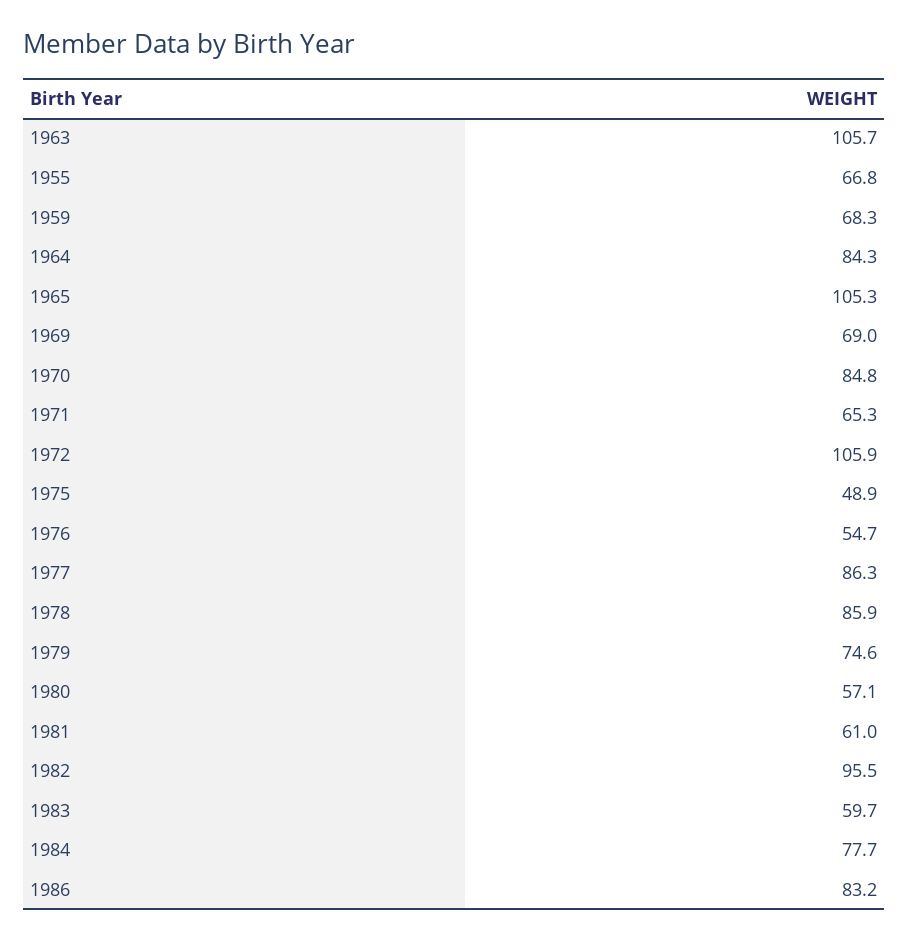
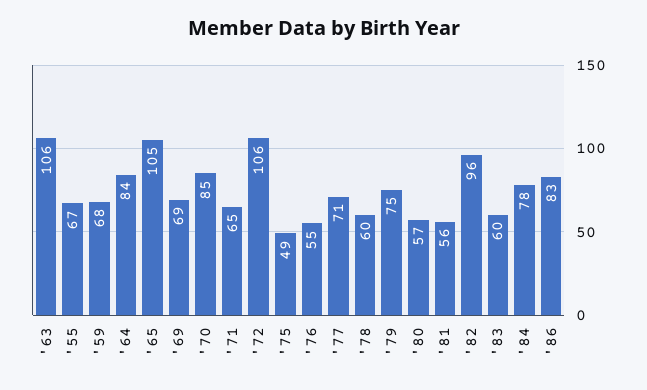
1977: 86.3 -> 71
1978: 85.9 -> 60
1981: 61 -> 56

